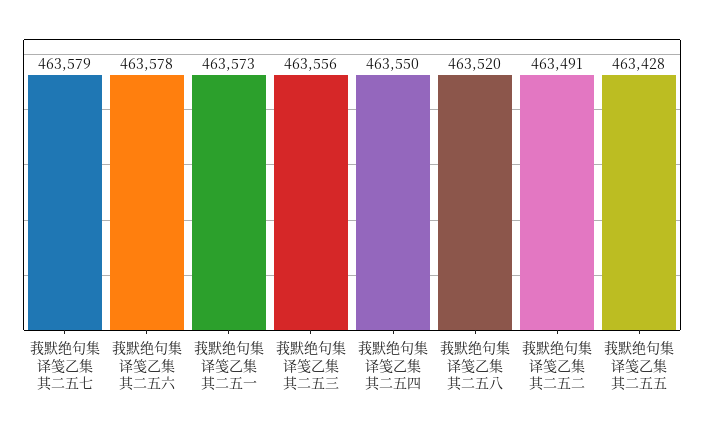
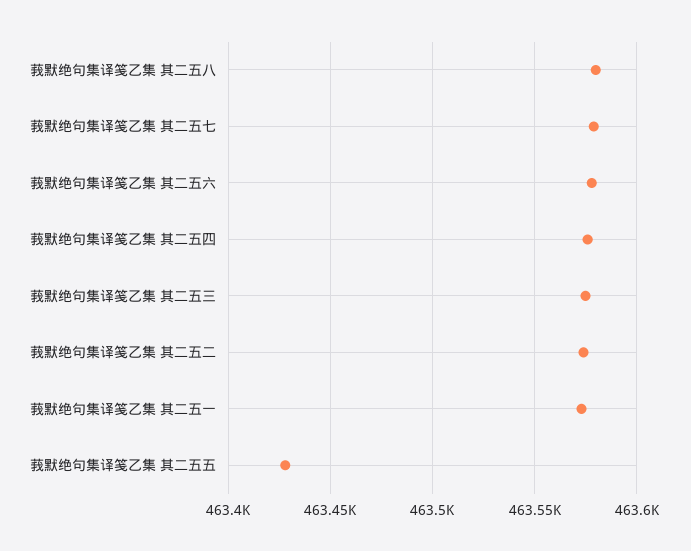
莪默绝句集译笺乙集 其二五三: 463556 -> 463575
莪默绝句集译笺乙集 其二五四: 463550 -> 463575
莪默绝句集译笺乙集 其二五八: 463520 -> 463580
莪默绝句集译笺乙集 其二五二: 463491 -> 463575

